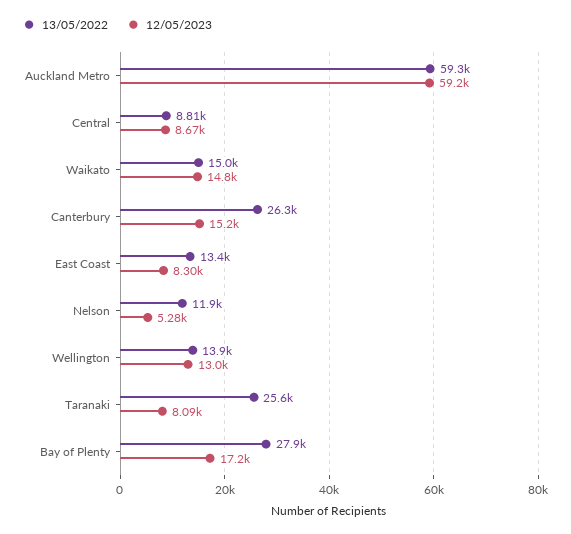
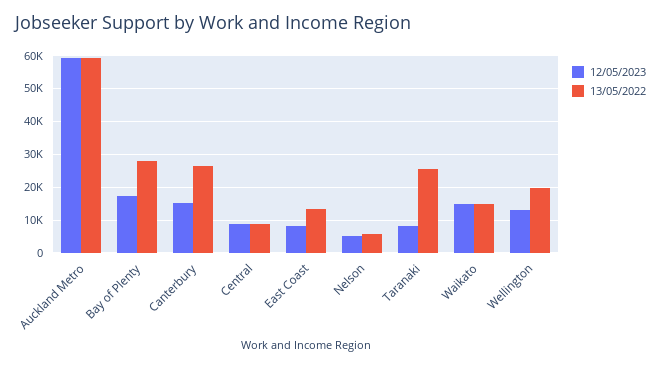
13/05/2022, Nelson: 11900 -> 6000
13/05/2022, Wellington: 13900 -> 20000

